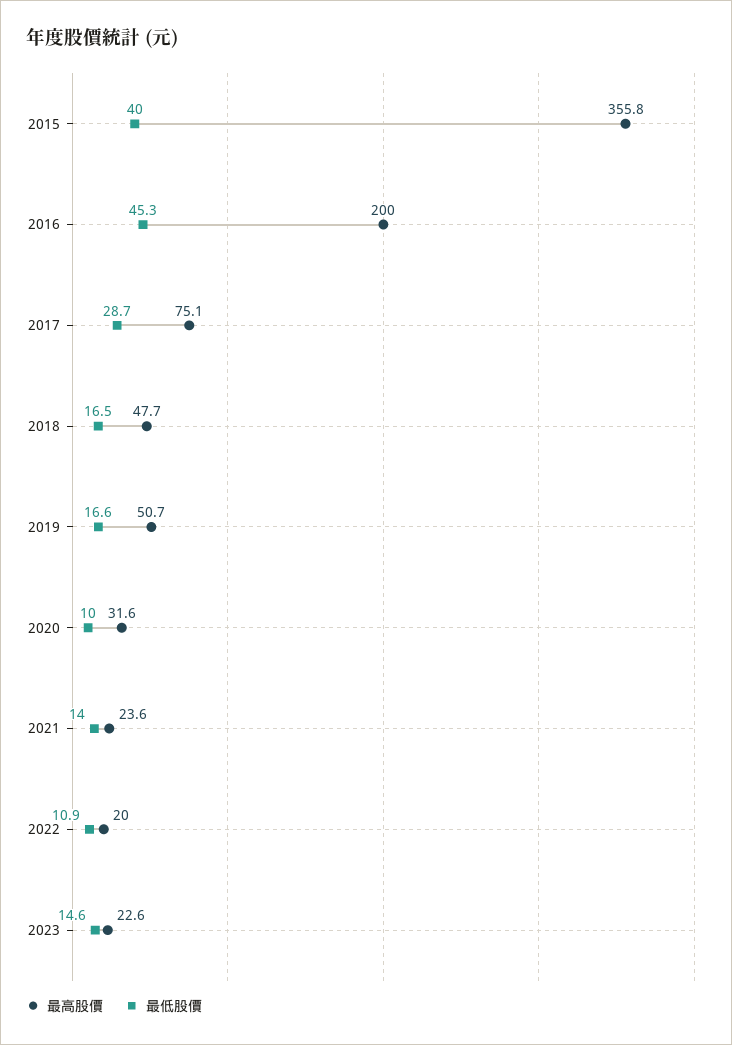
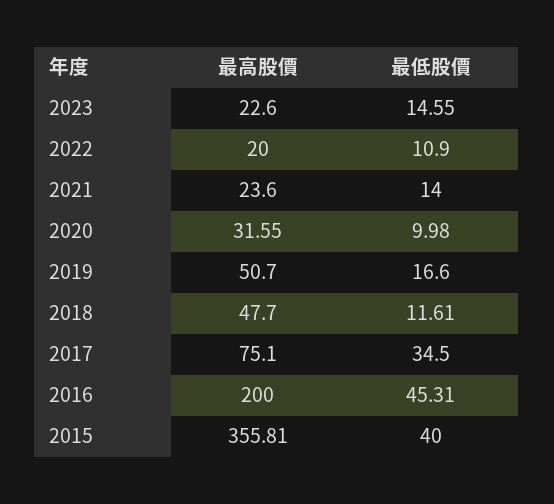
最低股價, 2017: 28.7 -> 34.5
最低股價, 2018: 16.5 -> 11.61

